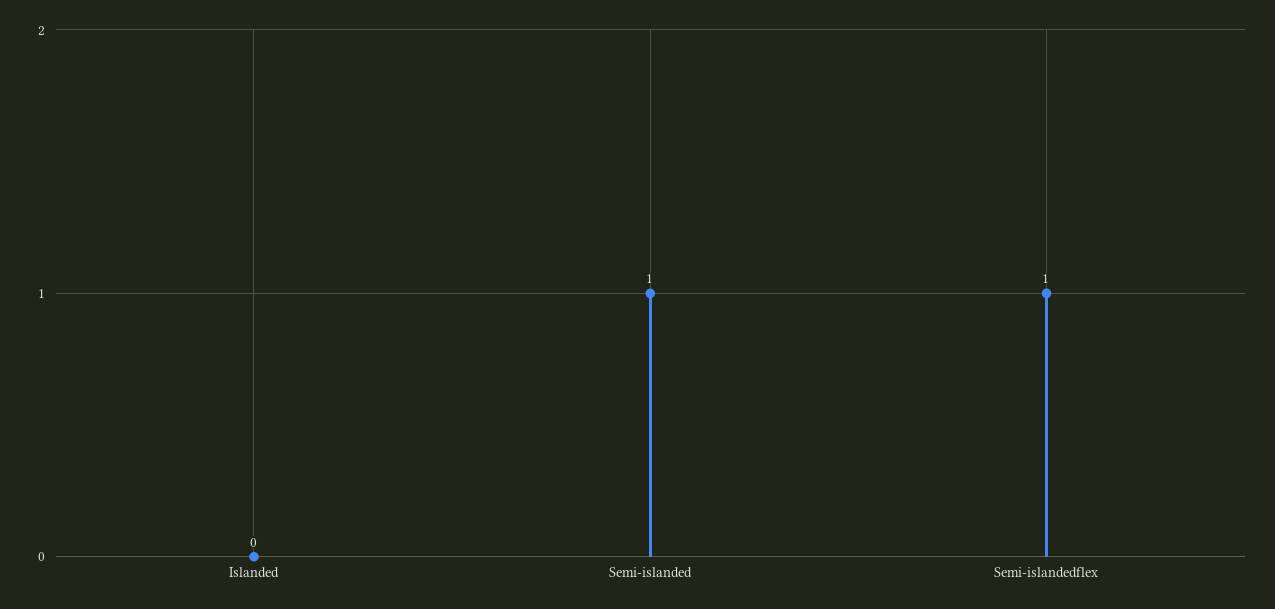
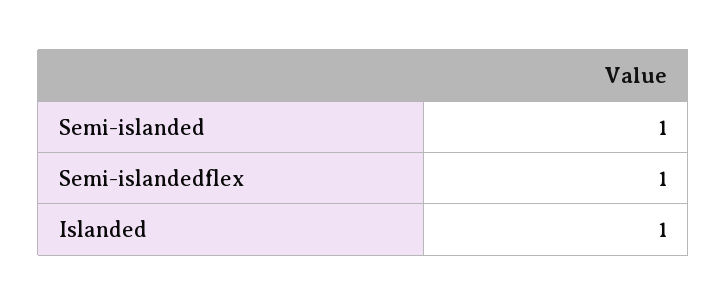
Islanded: 0 -> 1

